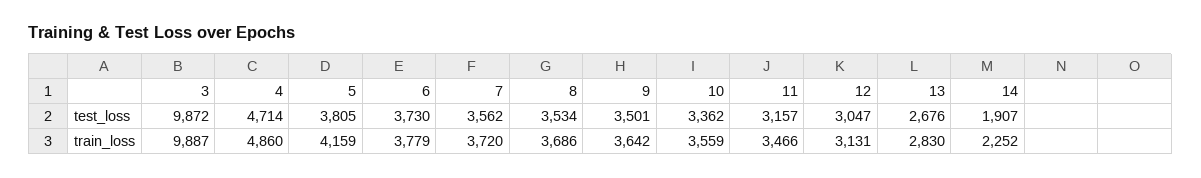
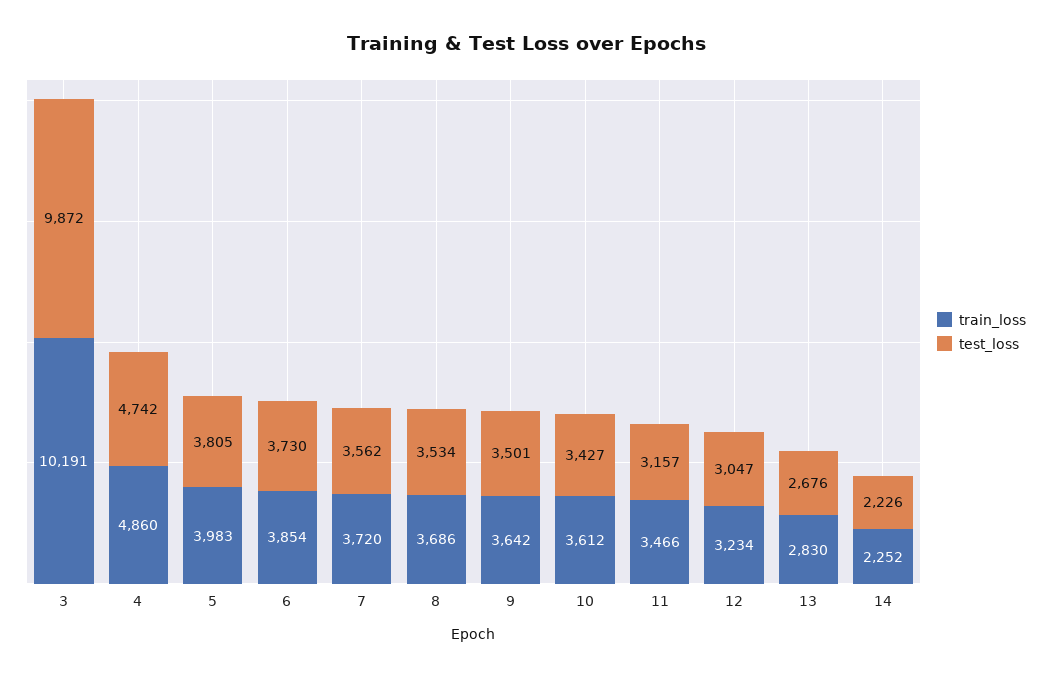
test_loss, 4: 4714 -> 4742
test_loss, 10: 3362 -> 3427
test_loss, 14: 1907 -> 2226
train_loss, 3: 9887 -> 10191
train_loss, 5: 4159 -> 3983
train_loss, 6: 3779 -> 3854
train_loss, 10: 3559 -> 3612
train_loss, 12: 3131 -> 3234

